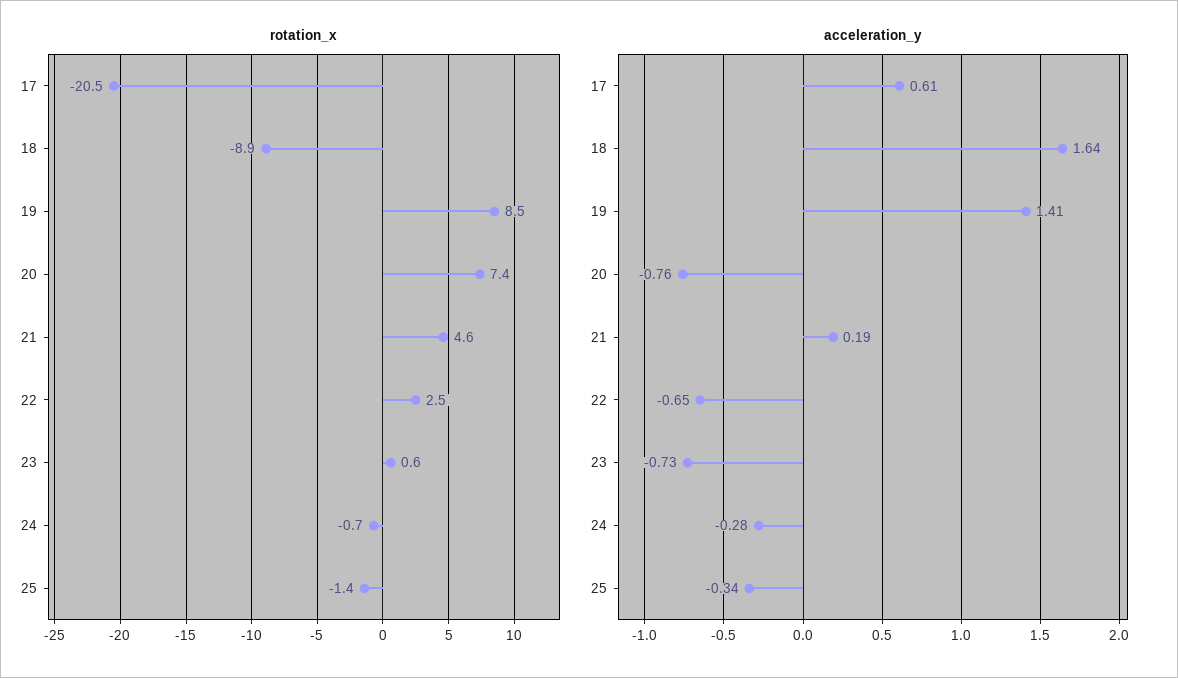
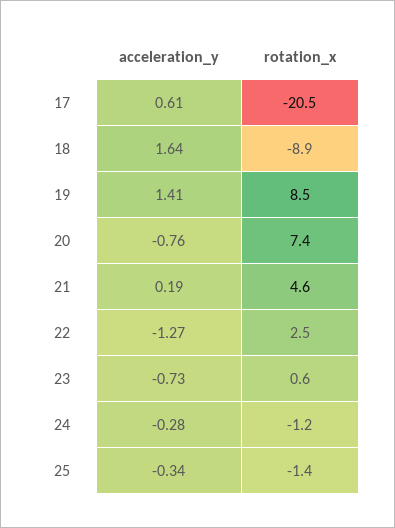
rotation_x, 24: -0.7 -> -1.2
acceleration_y, 22: -0.65 -> -1.27

